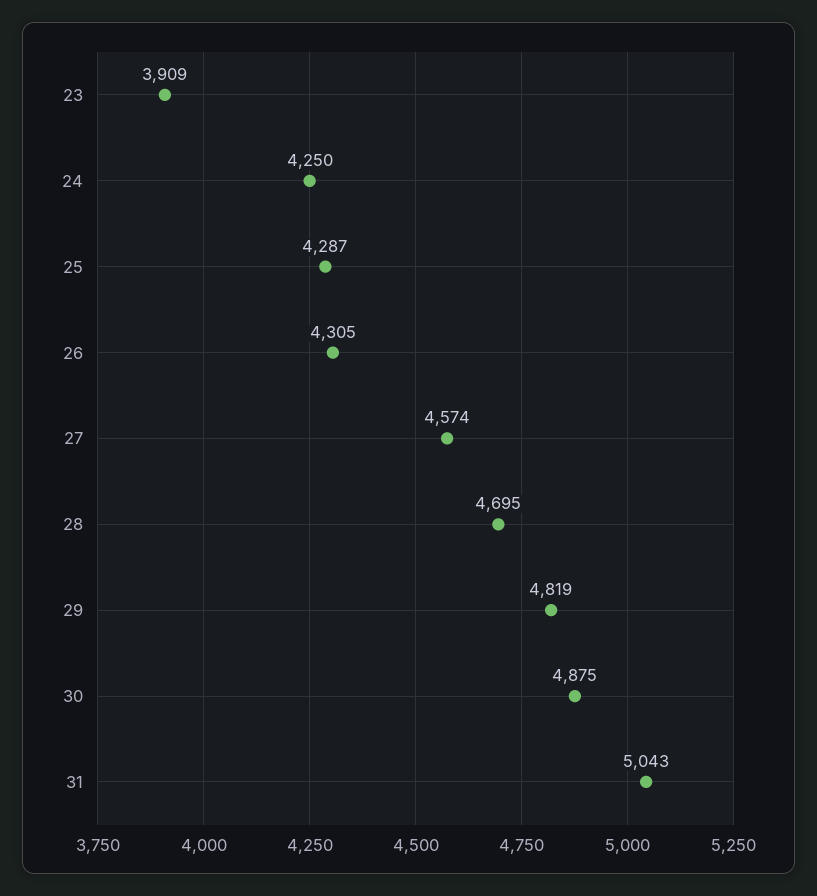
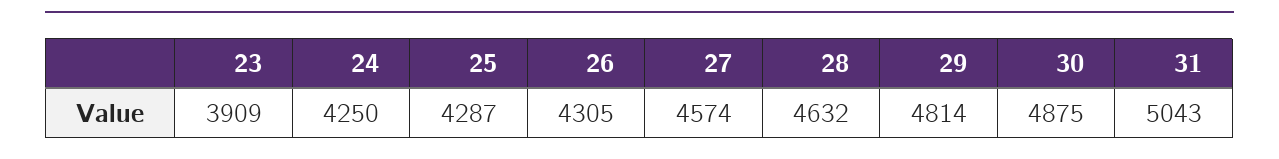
28: 4695 -> 4632
29: 4819 -> 4814

